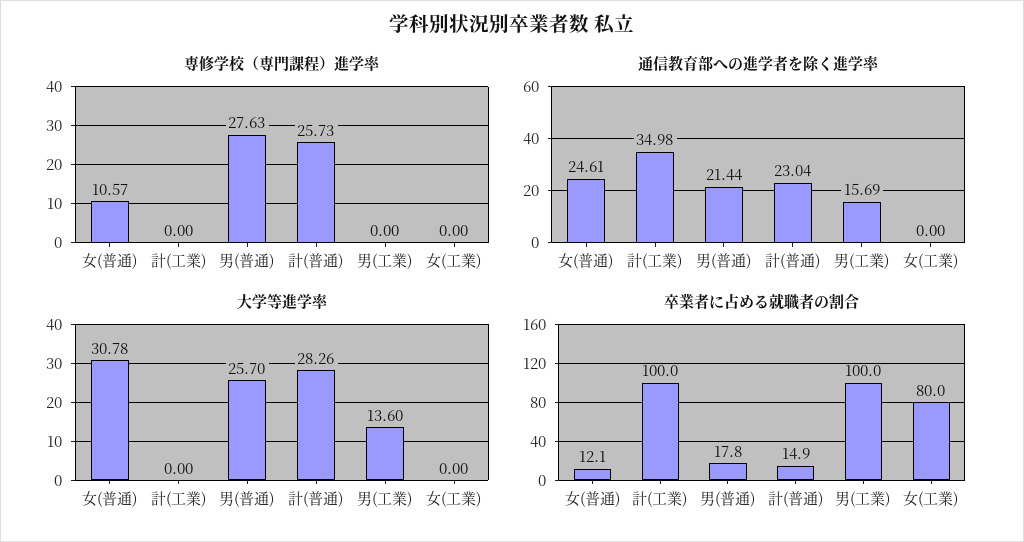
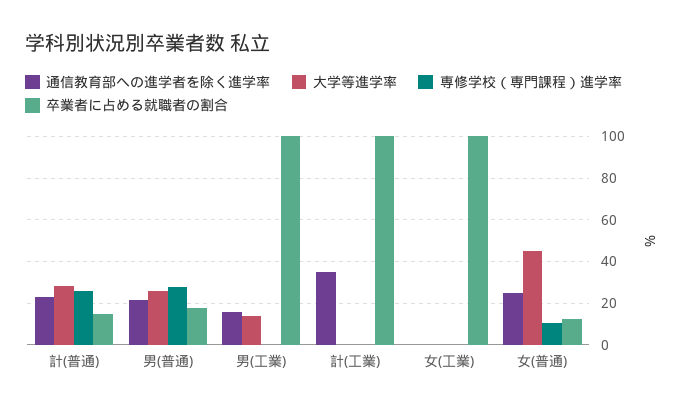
大学等進学率, 女(普通): 30.78 -> 45
卒業者に占める就職者の割合, 女(工業): 80 -> 100

